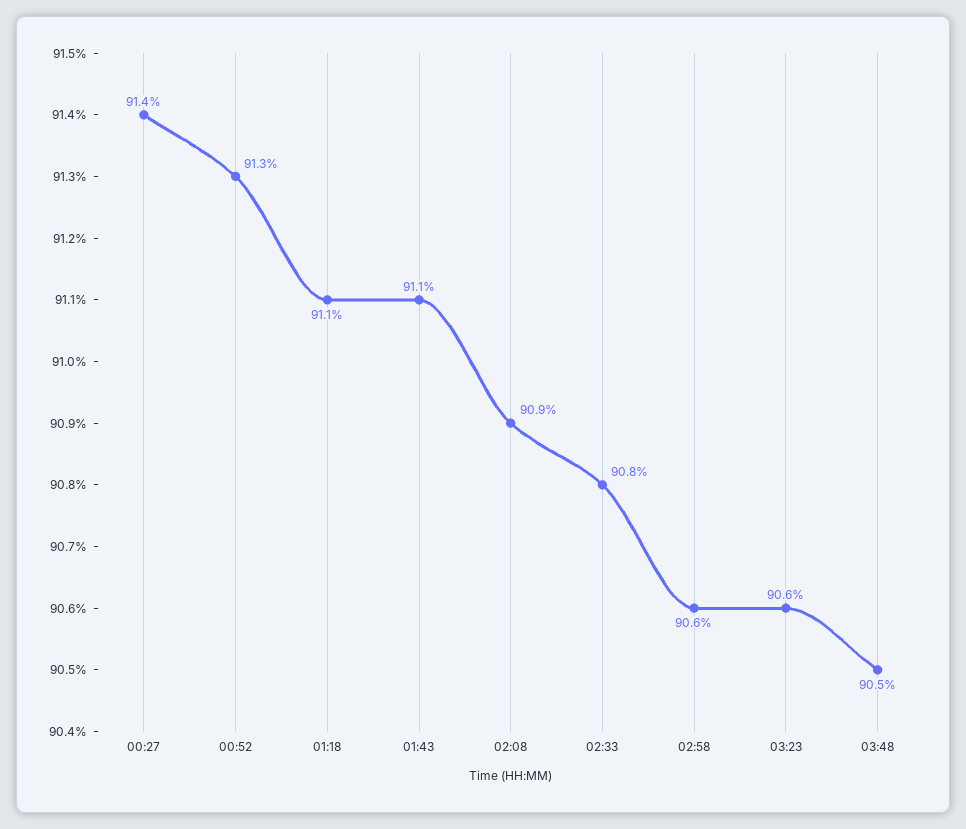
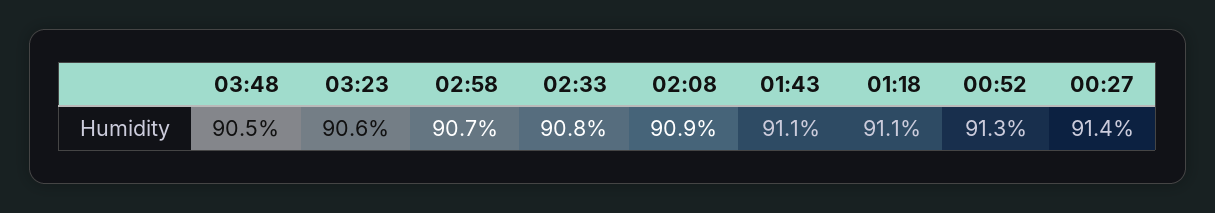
02:58: 90.6 -> 90.7

